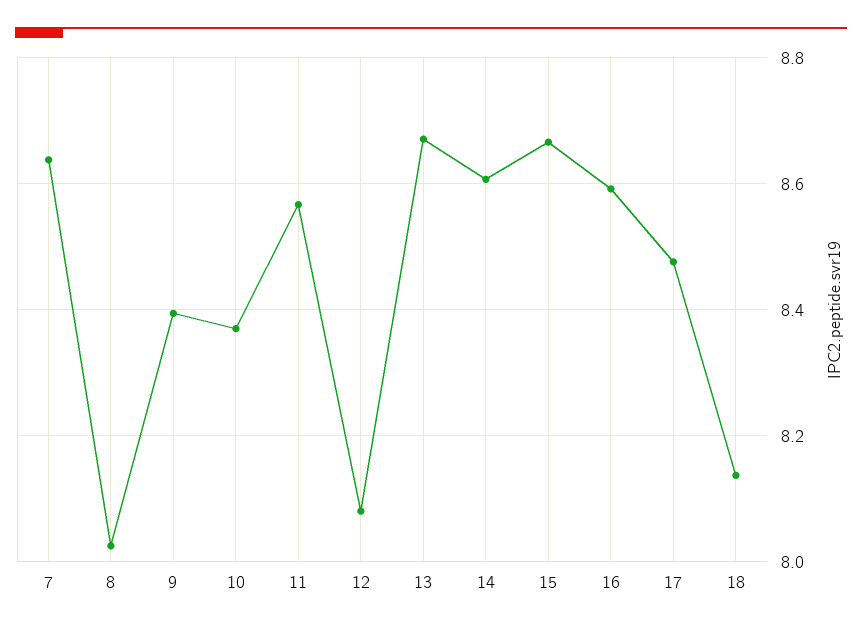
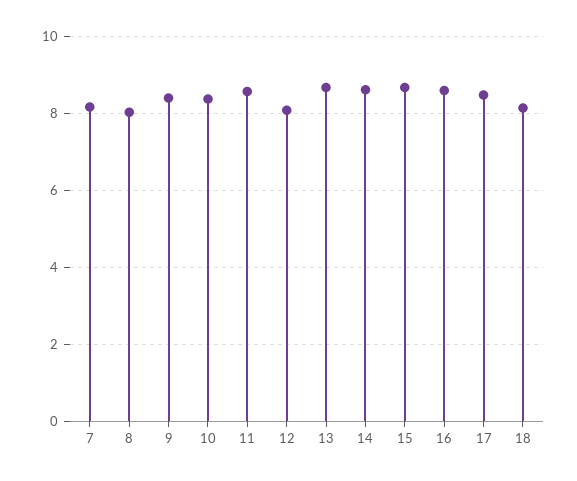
7: 8.64 -> 8.2

